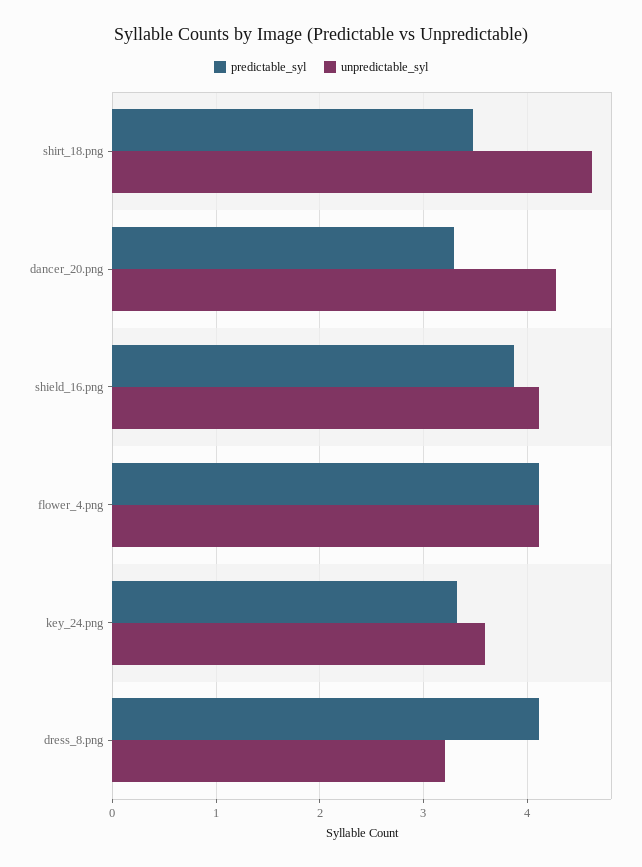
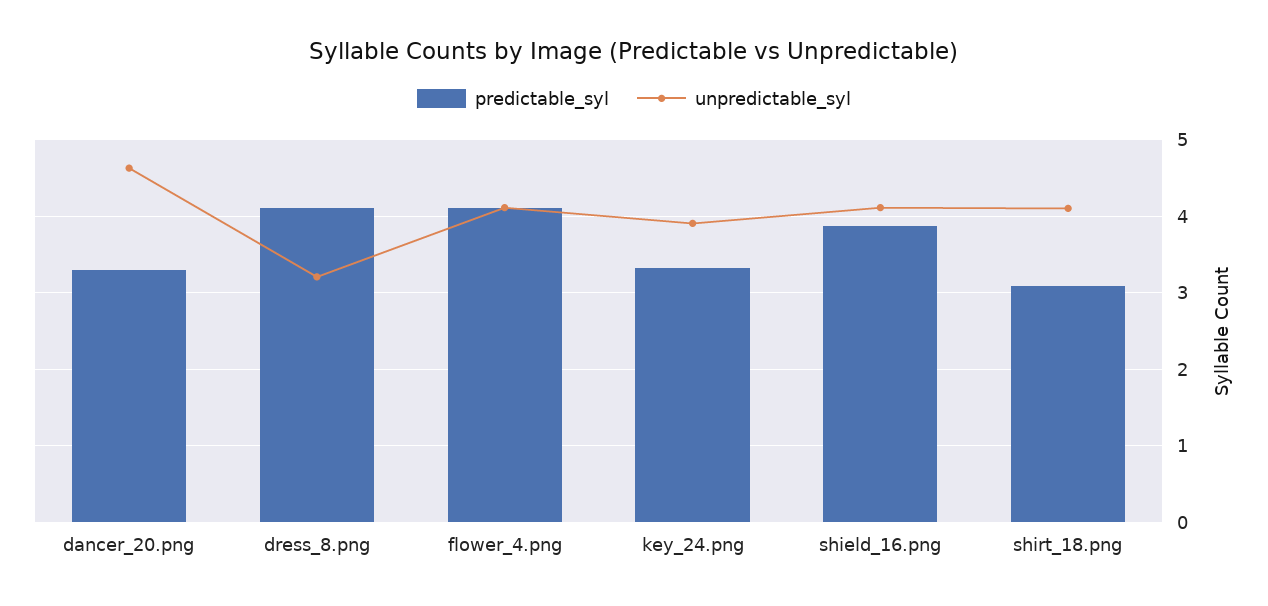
predictable_syl, shirt_18.png: 3.5 -> 3.1
unpredictable_syl, shirt_18.png: 4.6 -> 4.1
unpredictable_syl, dancer_20.png: 4.3 -> 4.6
unpredictable_syl, key_24.png: 3.6 -> 3.9

